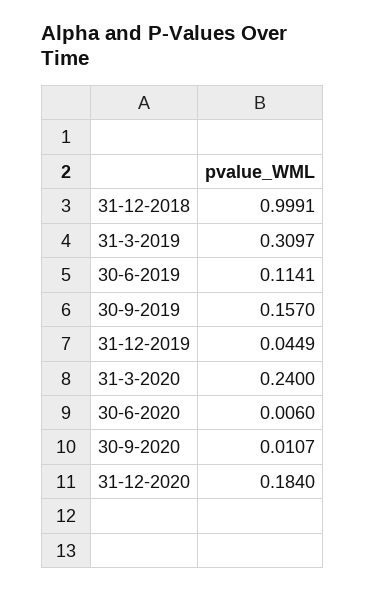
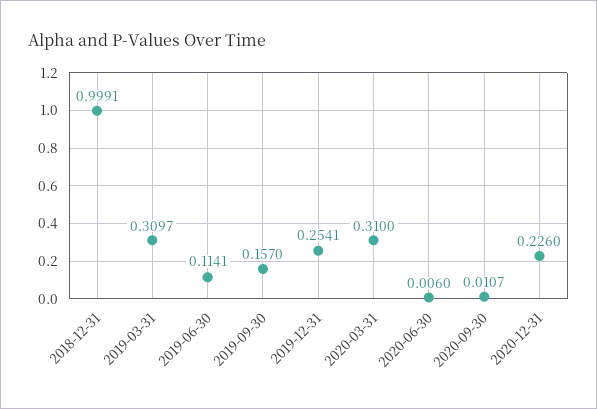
31-12-2019: 0.0449 -> 0.2541
31-3-2020: 0.24 -> 0.31
31-12-2020: 0.184 -> 0.226

